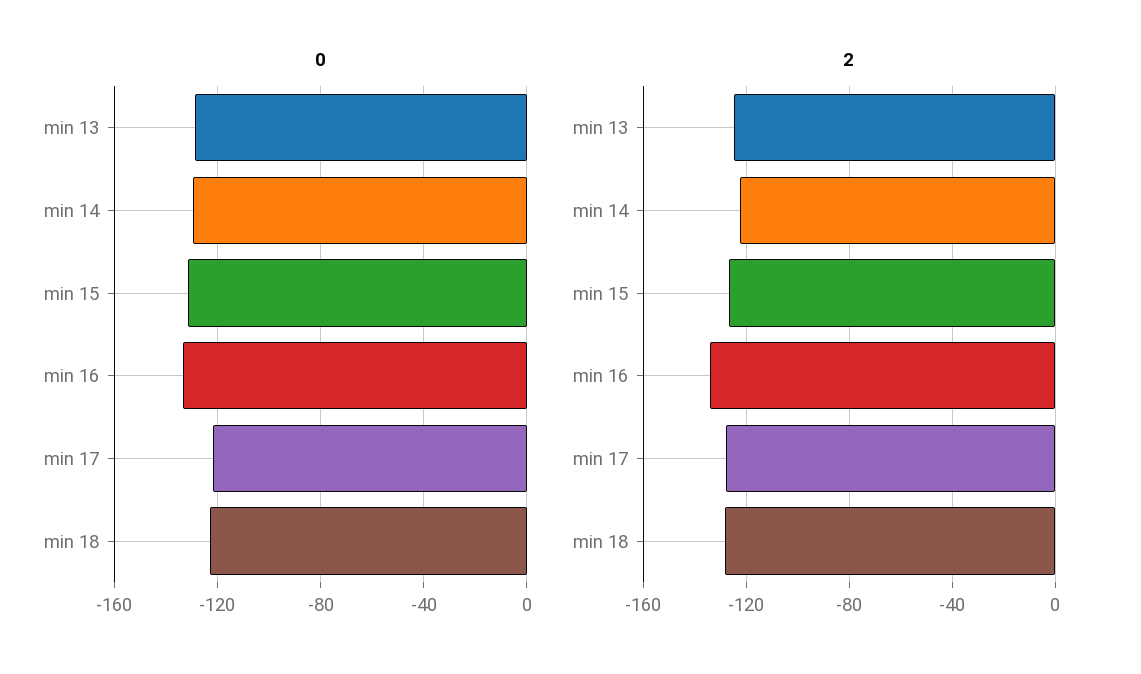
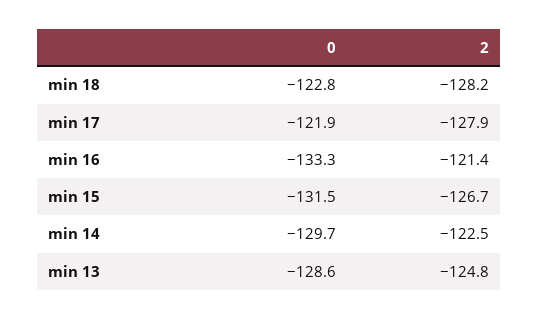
2, min 16: -135 -> -121.4

